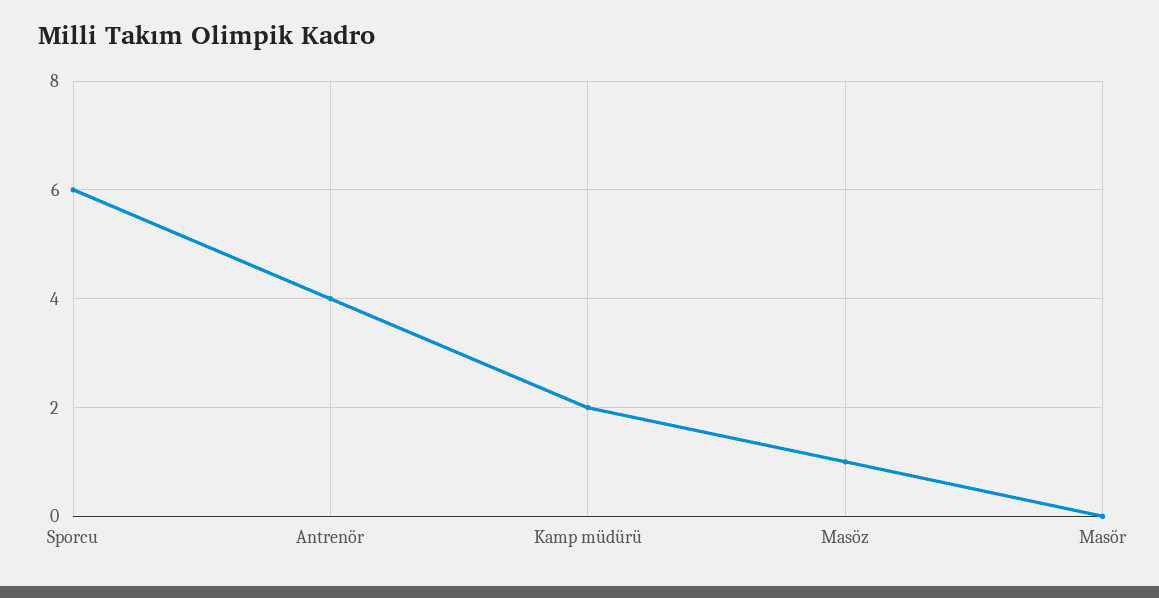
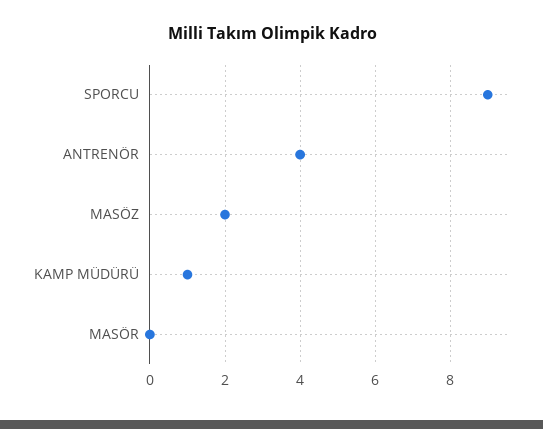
Sporcu: 6 -> 9
Kamp müdürü: 2 -> 1
Masöz: 1 -> 2

